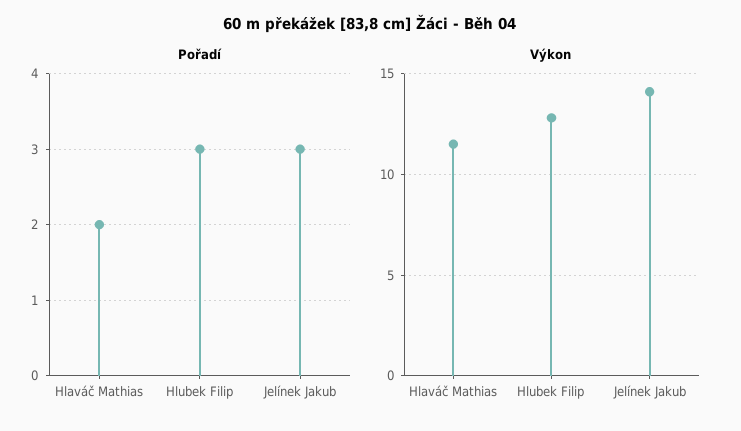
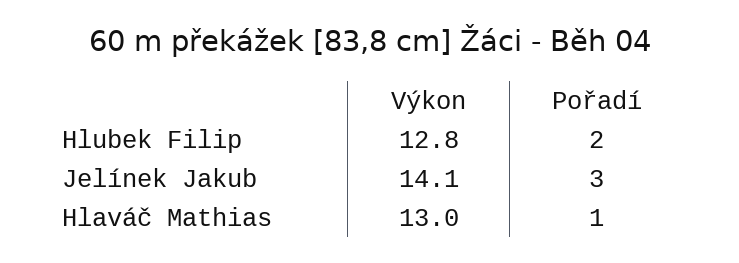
Pořadí, Hlaváč Mathias: 2 -> 1
Pořadí, Hlubek Filip: 3 -> 2
Výkon, Hlaváč Mathias: 11.5 -> 13

